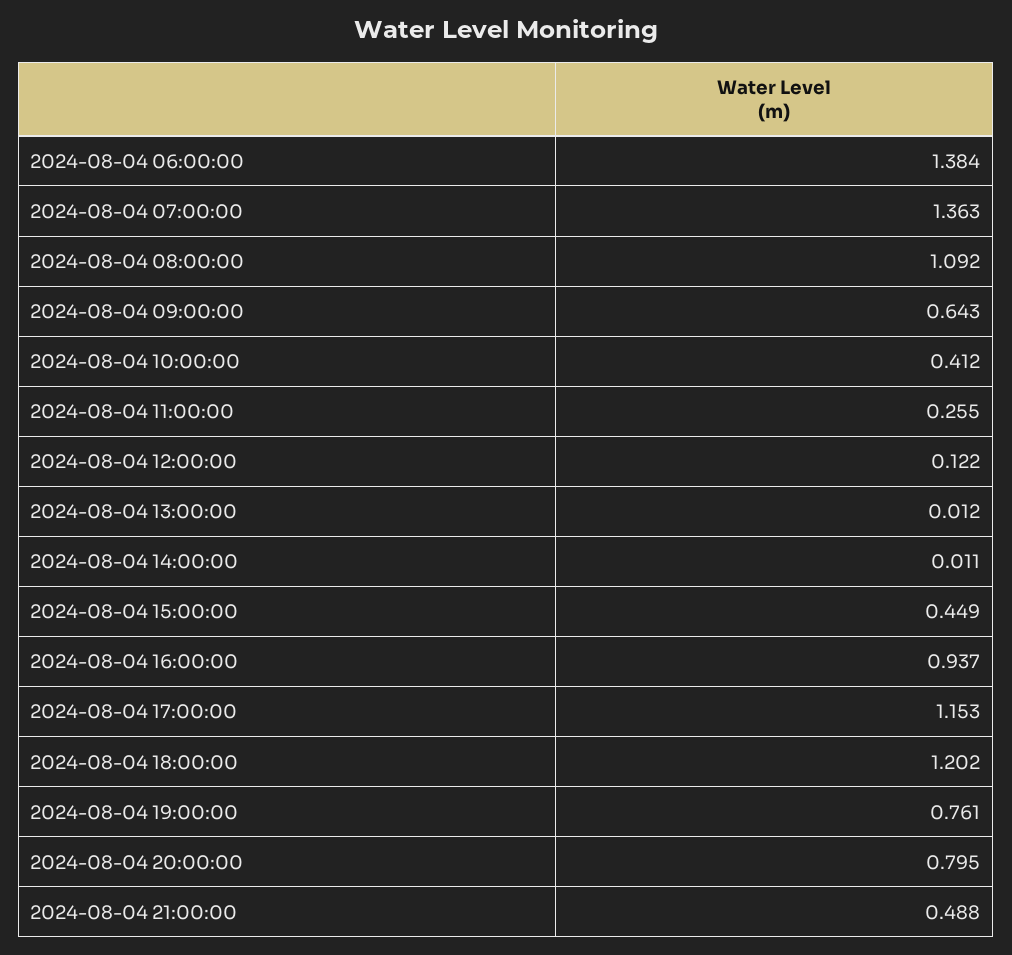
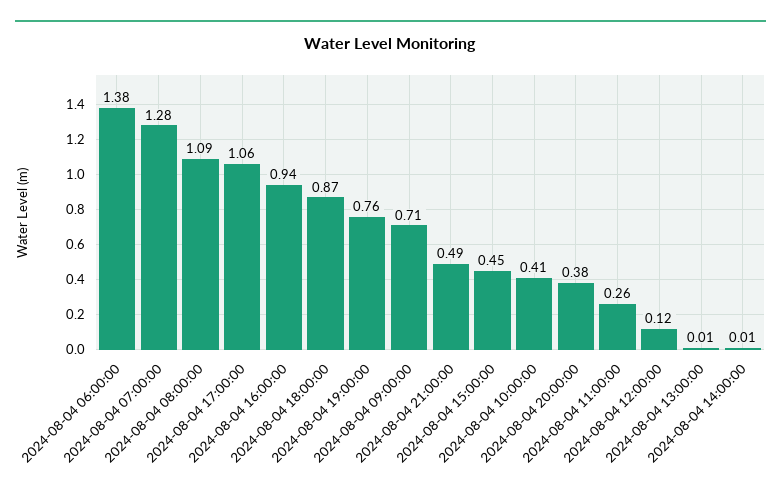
2024-08-04 07:00:00: 1.363 -> 1.28
2024-08-04 09:00:00: 0.643 -> 0.71
2024-08-04 17:00:00: 1.153 -> 1.06
2024-08-04 18:00:00: 1.202 -> 0.87
2024-08-04 20:00:00: 0.795 -> 0.38

